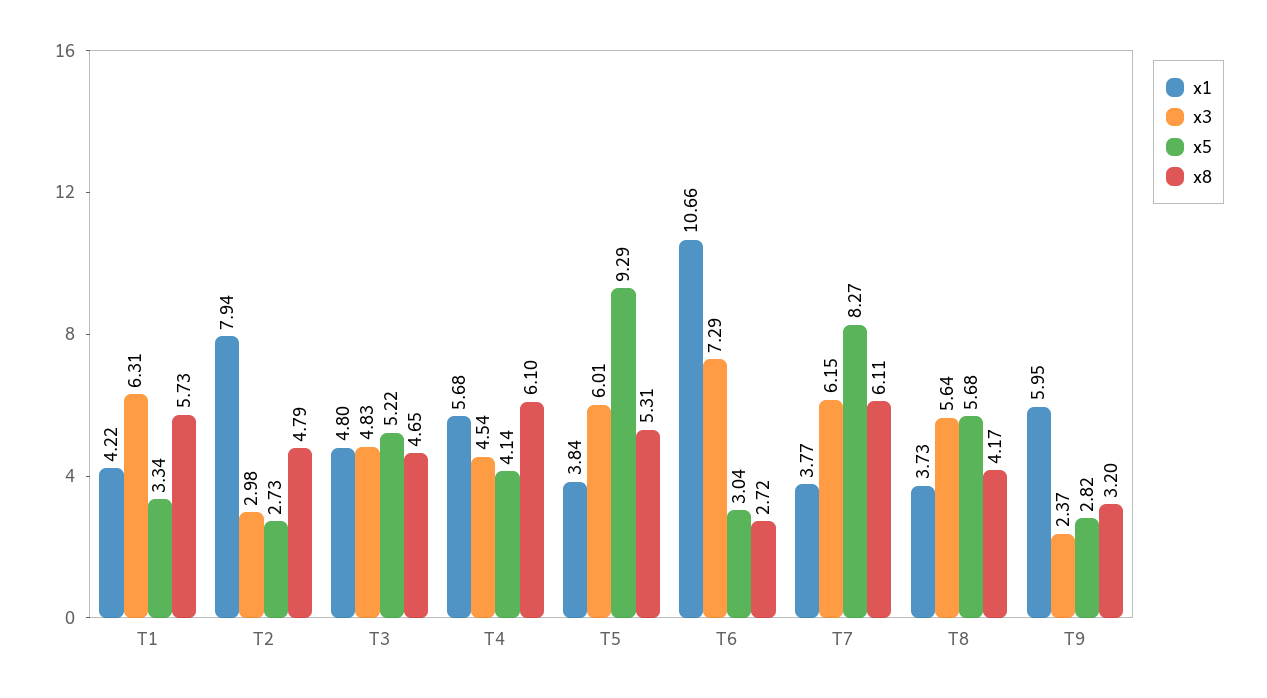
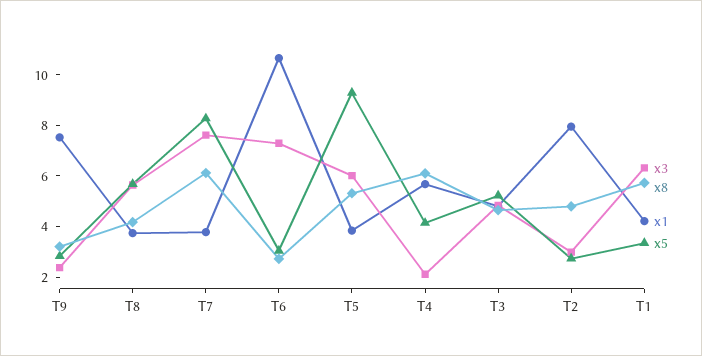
x3, T4: 4.54 -> 2
x3, T7: 6.15 -> 7.5
x1, T9: 5.95 -> 7.5

